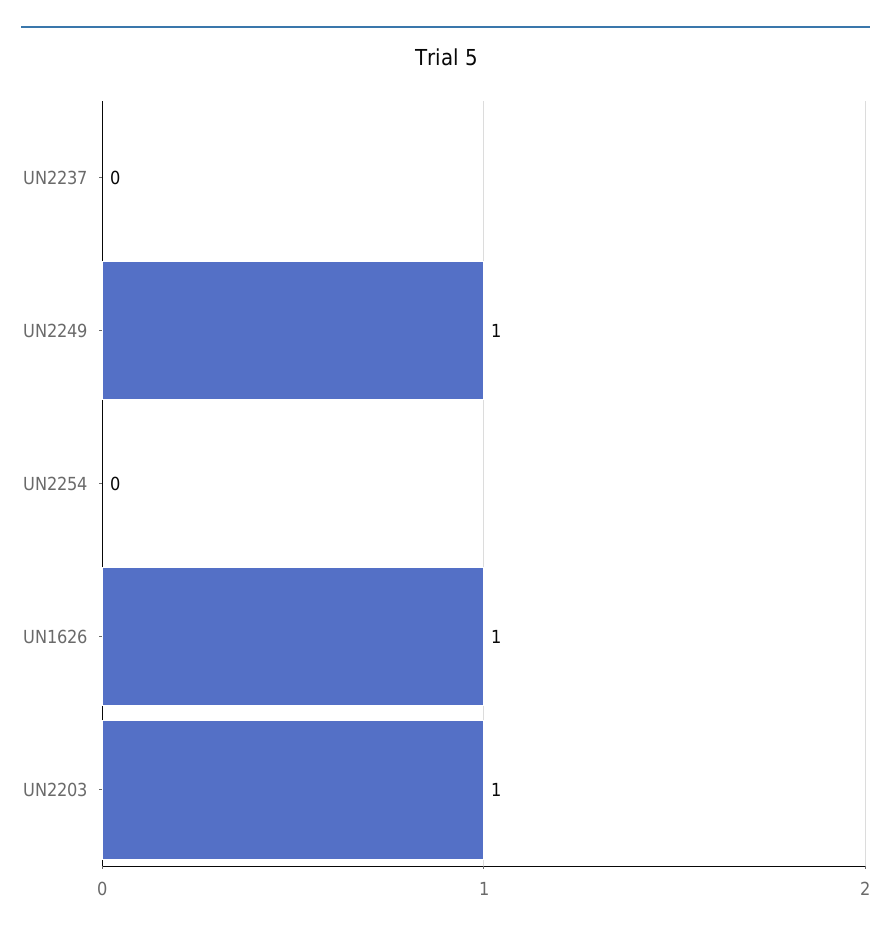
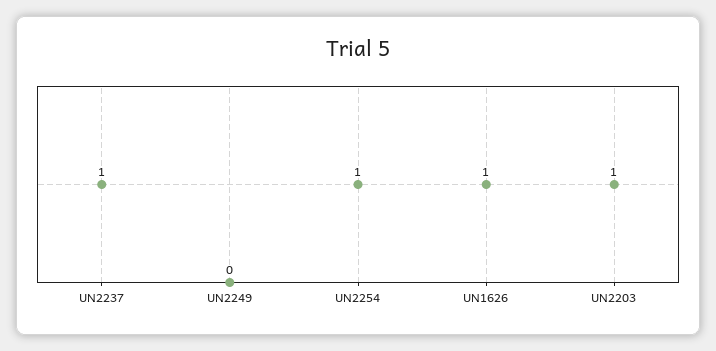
UN2237: 0 -> 1
UN2249: 1 -> 0
UN2254: 0 -> 1

